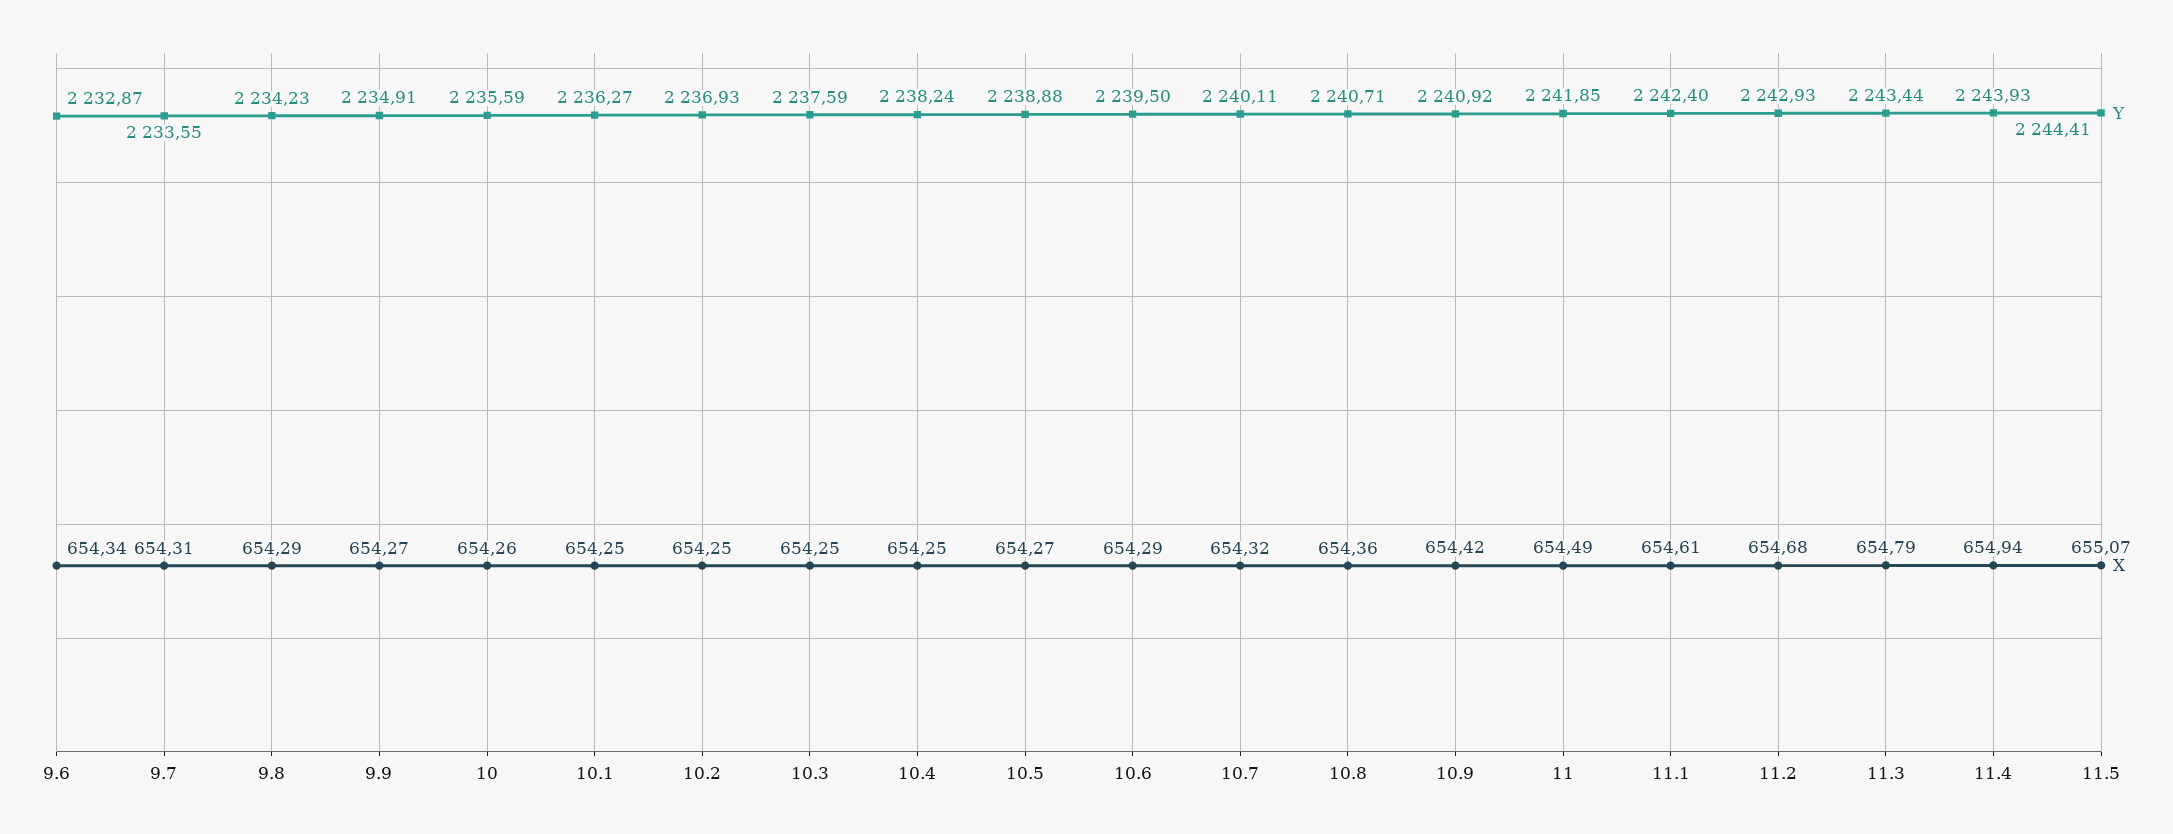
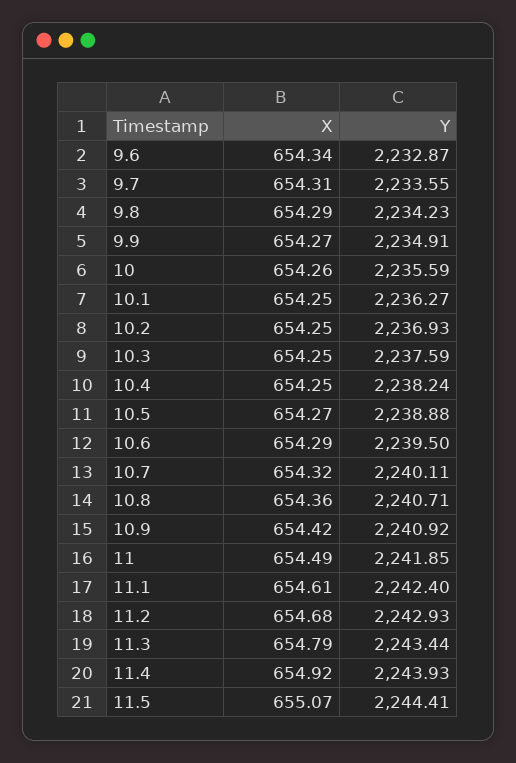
X, 11.4: 654.94 -> 654.92

